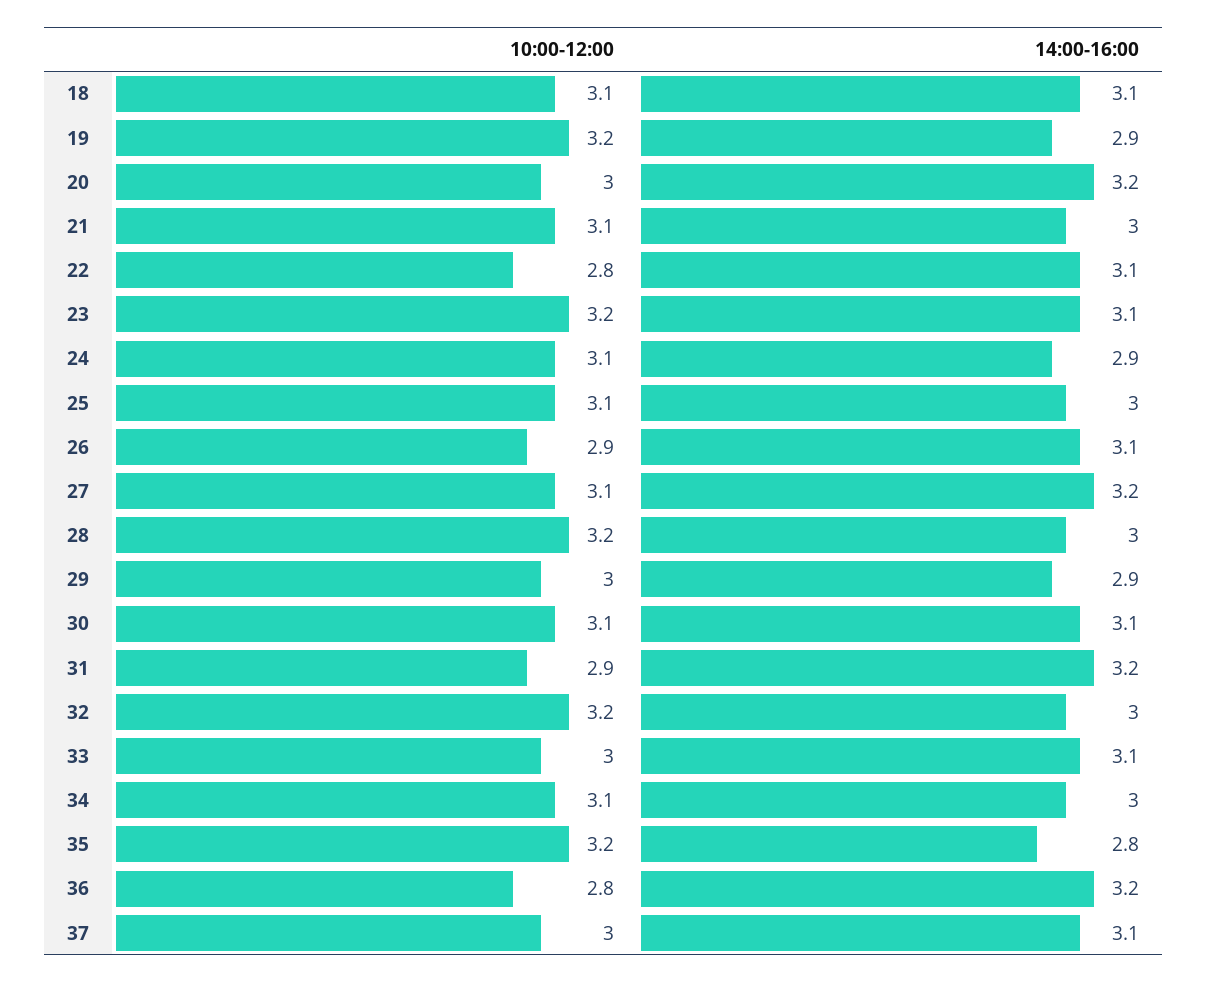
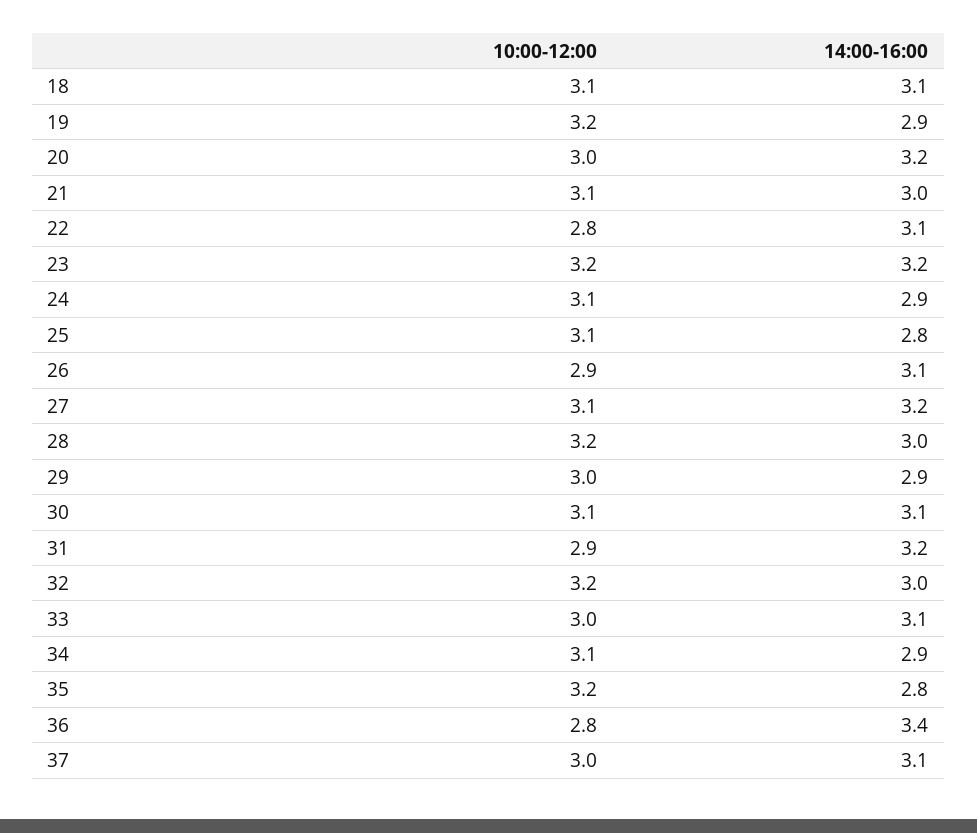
14:00-16:00, 23: 3.1 -> 3.2
14:00-16:00, 25: 3 -> 2.8
14:00-16:00, 34: 3 -> 2.9
14:00-16:00, 36: 3.2 -> 3.4

